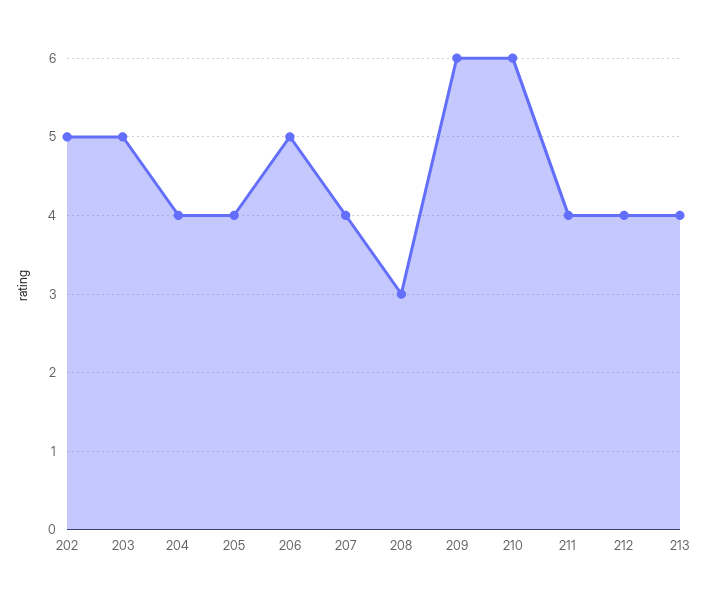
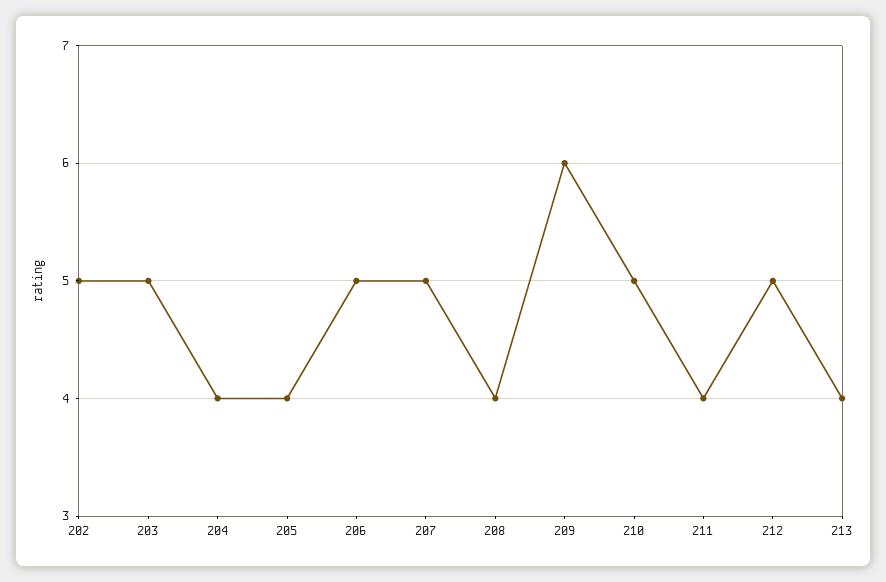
207: 4 -> 5
208: 3 -> 4
210: 6 -> 5
212: 4 -> 5

